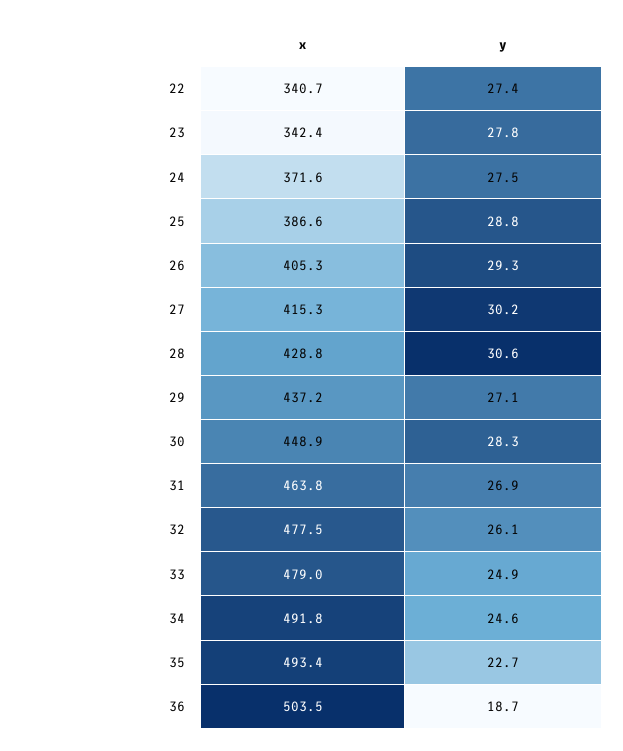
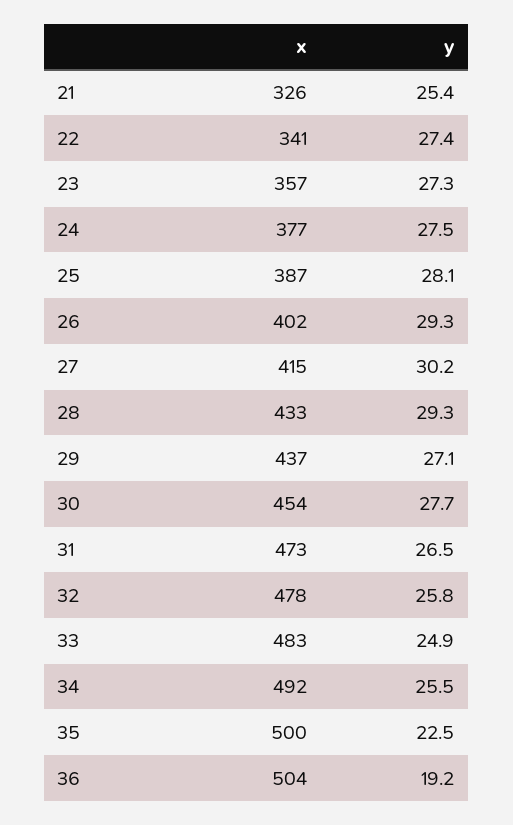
x, 23: 342.4 -> 357
y, 23: 27.8 -> 27.3
x, 24: 371.6 -> 377
y, 25: 28.8 -> 28.1
x, 26: 405.3 -> 402
x, 28: 428.8 -> 433
y, 28: 30.6 -> 29.3
x, 30: 448.9 -> 454
y, 30: 28.3 -> 27.7
x, 31: 463.8 -> 473
y, 31: 26.9 -> 26.5
y, 32: 26.1 -> 25.8
x, 33: 479 -> 483
y, 34: 24.6 -> 25.5
x, 35: 493.4 -> 500
y, 35: 22.7 -> 22.5
y, 36: 18.7 -> 19.2
x, 21: none -> 326
y, 21: none -> 25.4

